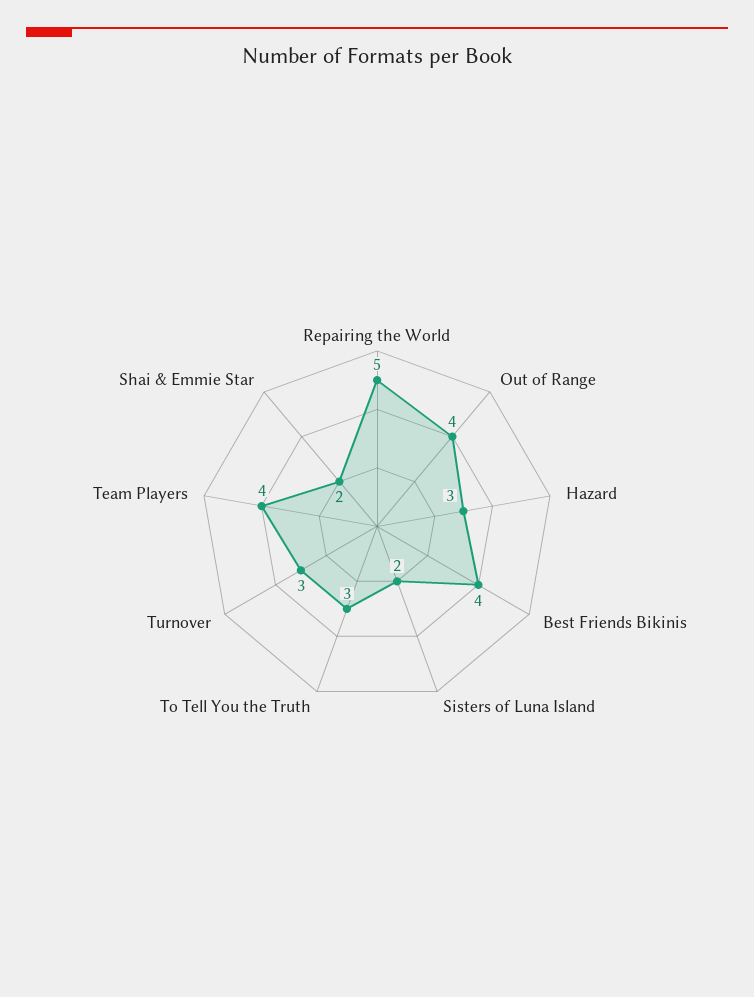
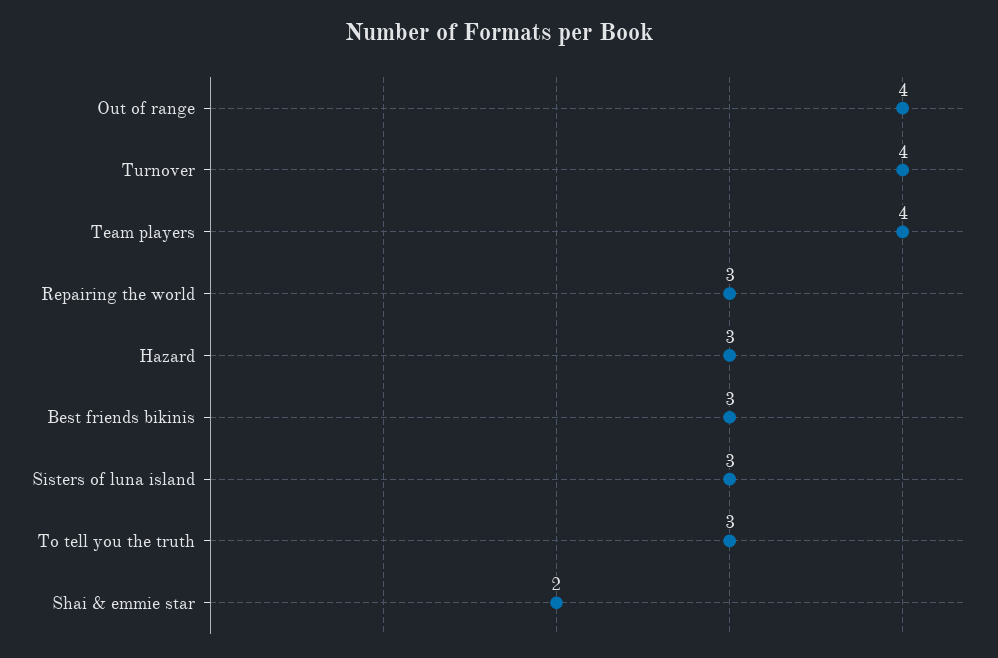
Repairing the World: 5 -> 3
Best Friends Bikinis: 4 -> 3
Sisters of Luna Island: 2 -> 3
Turnover: 3 -> 4

